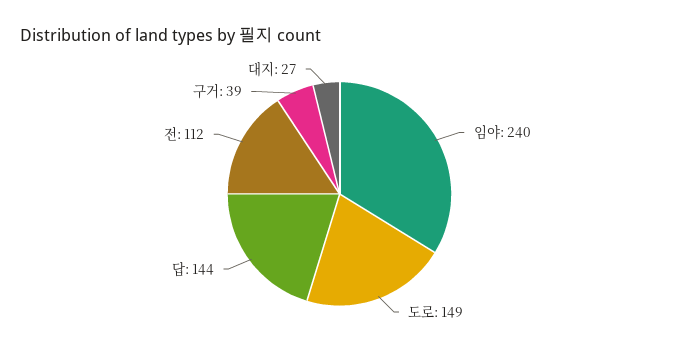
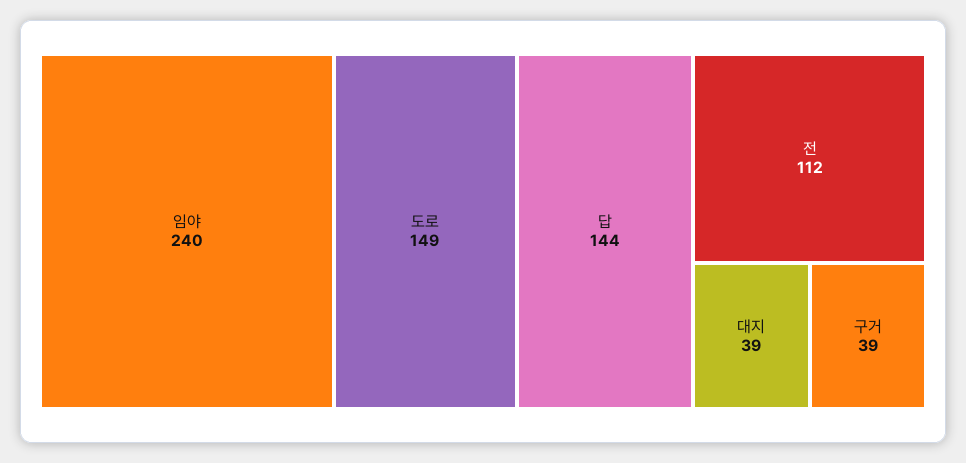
대지: 27 -> 39

